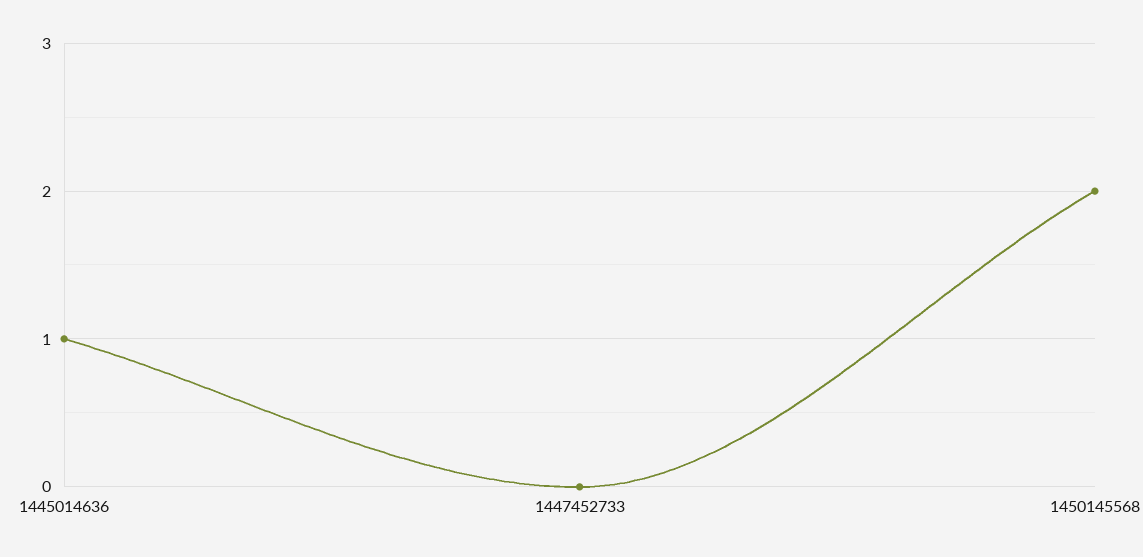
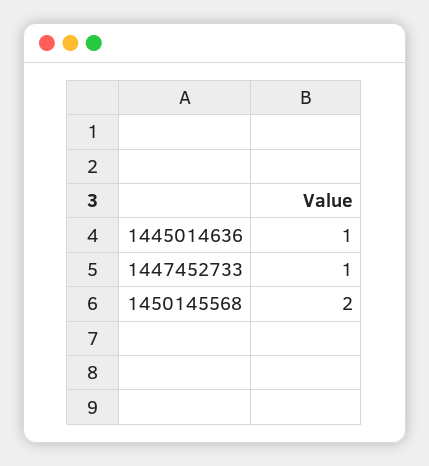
1447452733: 0 -> 1

